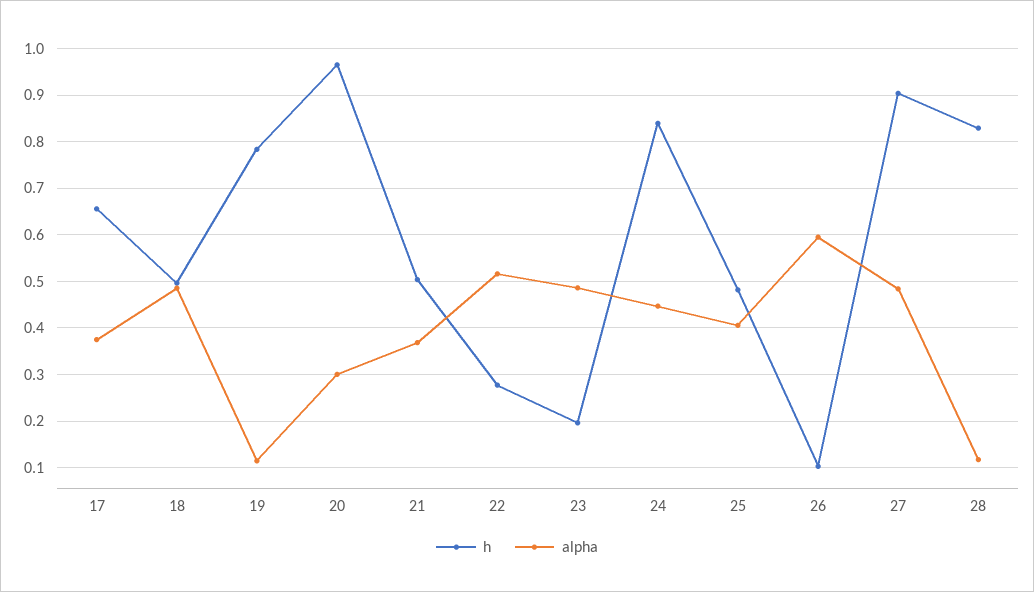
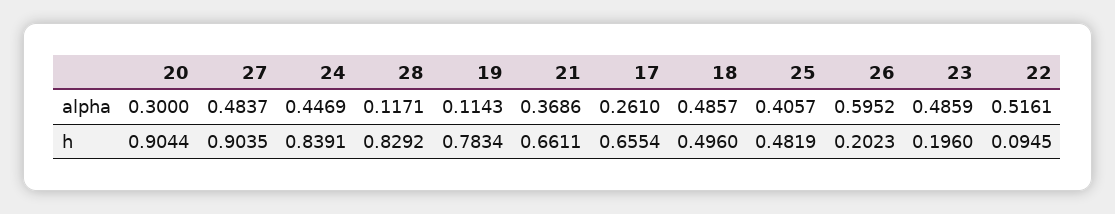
alpha, 17: 0.38 -> 0.261
h, 20: 0.96 -> 0.9044
h, 21: 0.5 -> 0.6611
h, 22: 0.28 -> 0.0945
h, 26: 0.1 -> 0.2023

